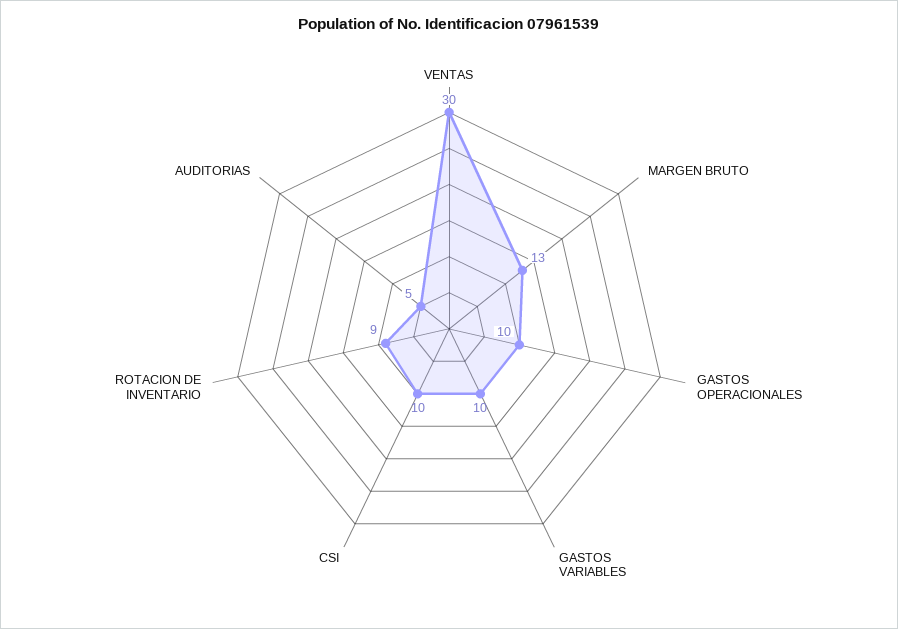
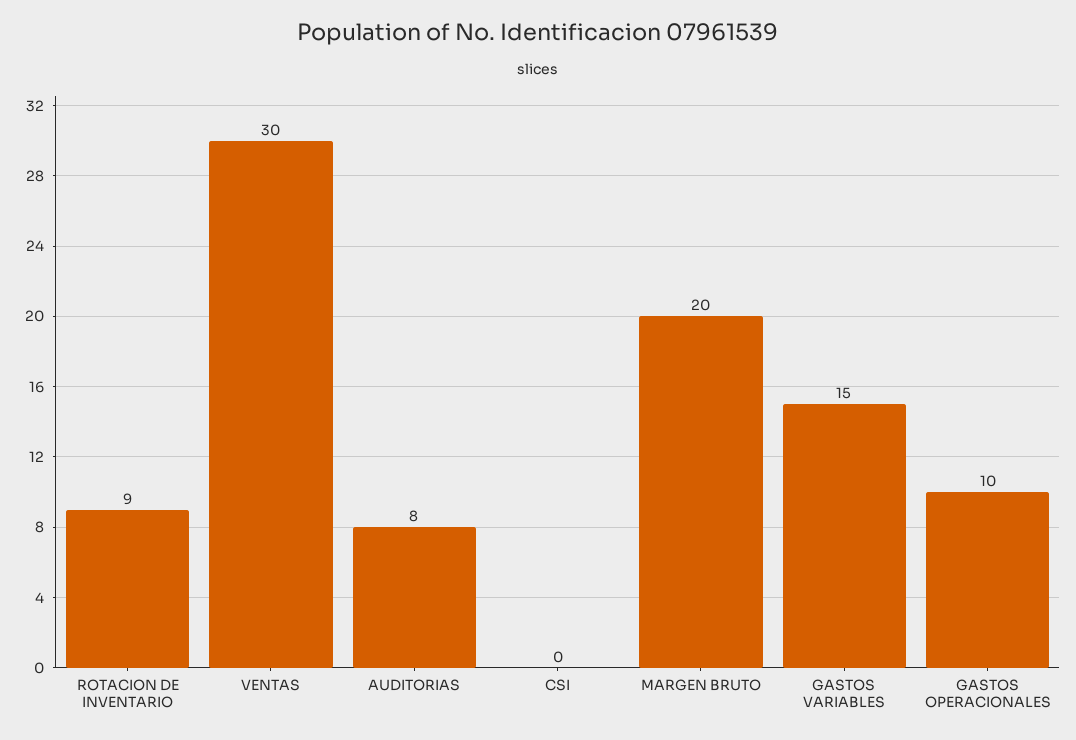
MARGEN BRUTO: 13 -> 20
GASTOS VARIABLES: 10 -> 15
CSI: 10 -> 0
AUDITORIAS: 5 -> 8

